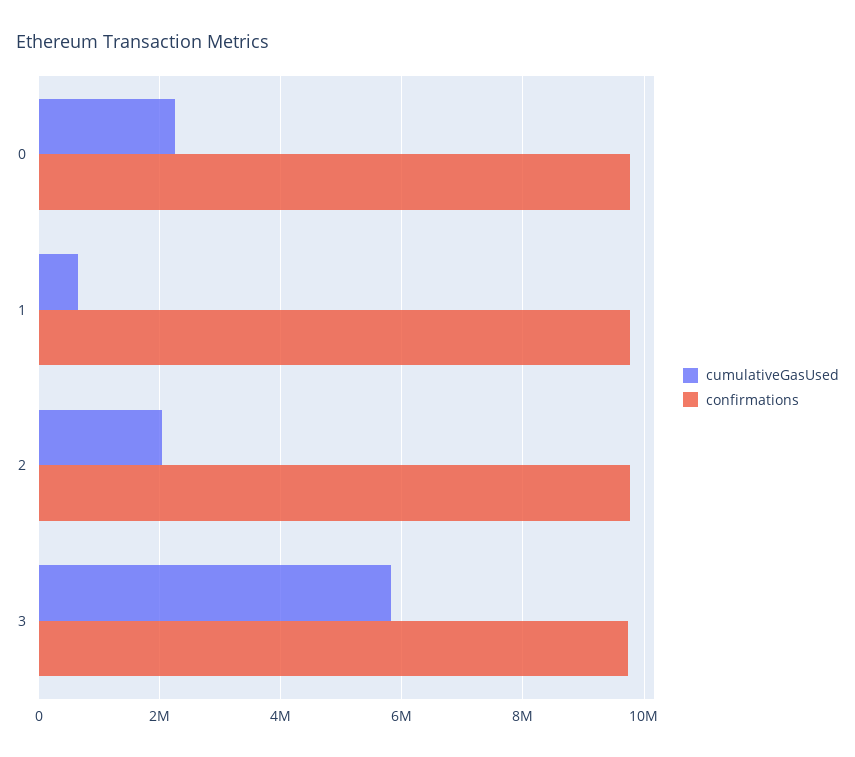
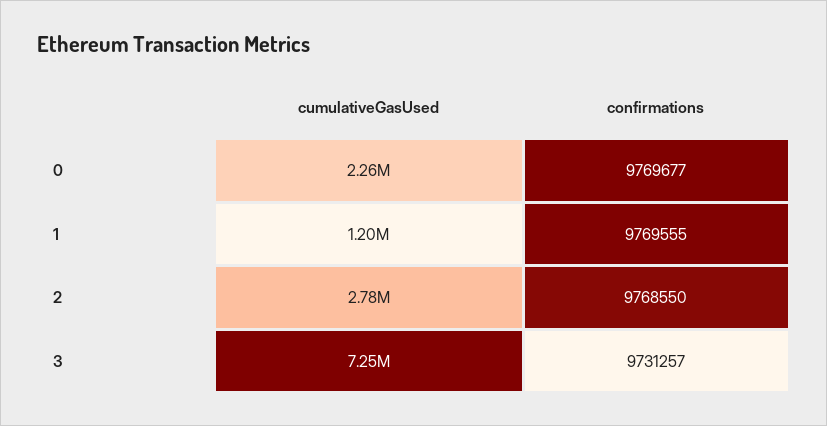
cumulativeGasUsed, 1: 600000 -> 1200000
cumulativeGasUsed, 2: 2000000 -> 2780000
cumulativeGasUsed, 3: 5800000 -> 7250000

